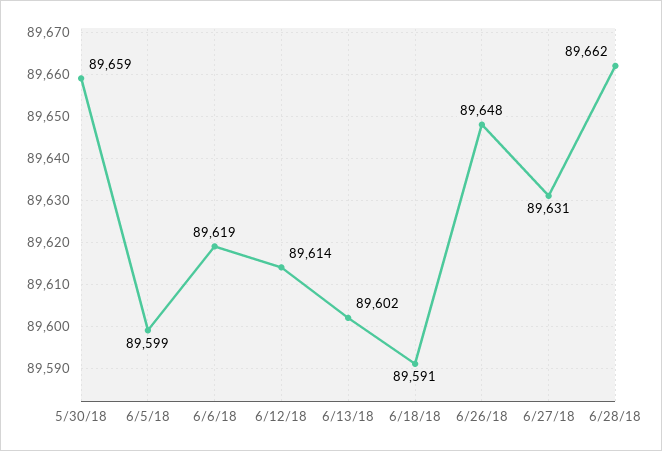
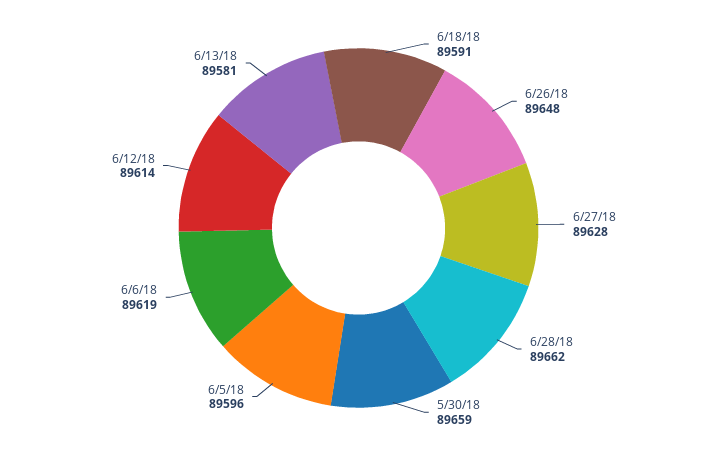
6/5/18: 89599 -> 89596
6/13/18: 89602 -> 89581
6/27/18: 89631 -> 89628

